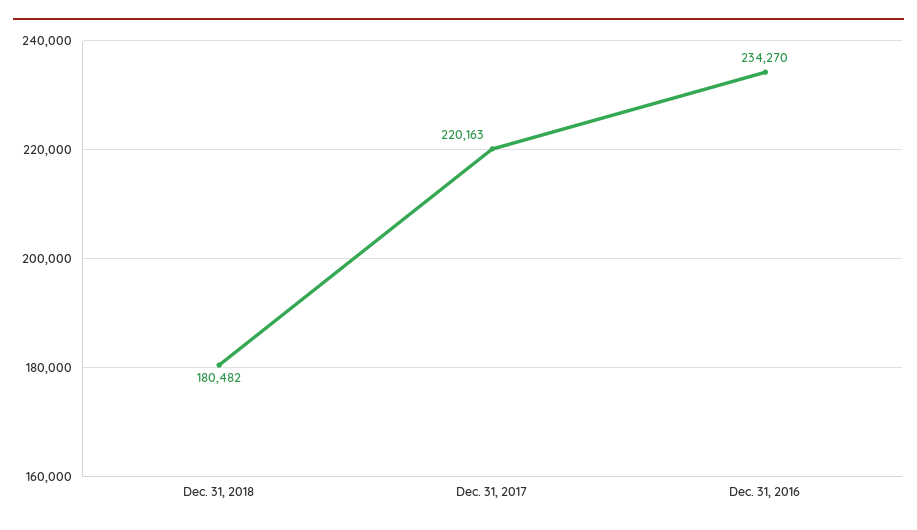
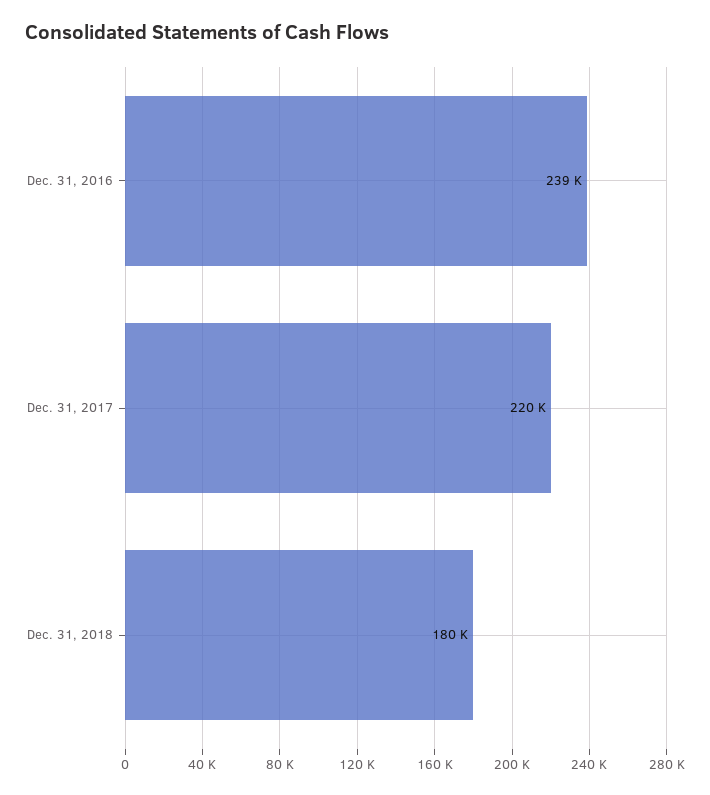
Dec. 31, 2016: 234270 -> 239000

